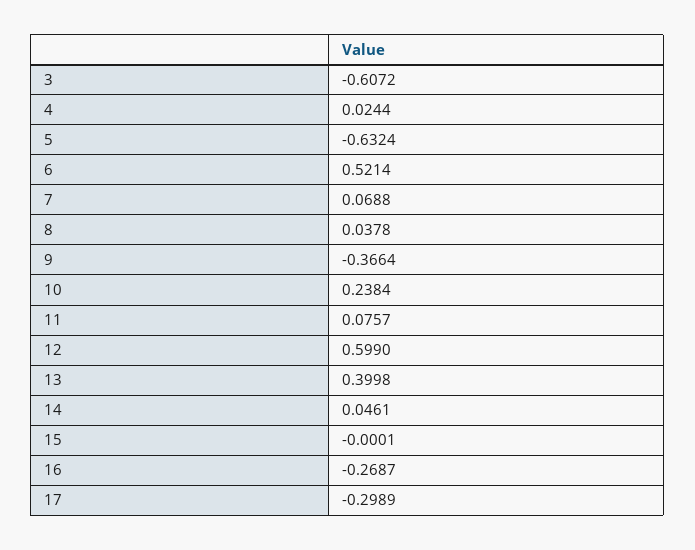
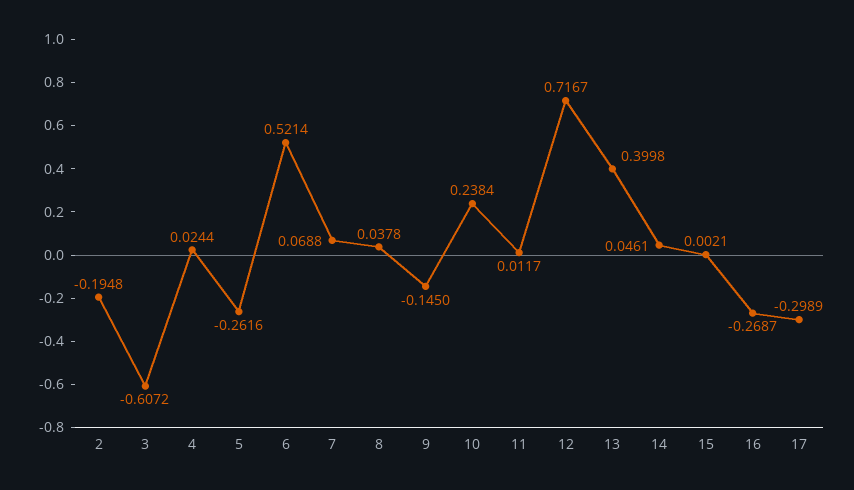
5: -0.6324 -> -0.2616
9: -0.3664 -> -0.145
11: 0.0757 -> 0.0117
12: 0.599 -> 0.7167
15: -0.0001 -> 0.0021
2: none -> -0.1948

